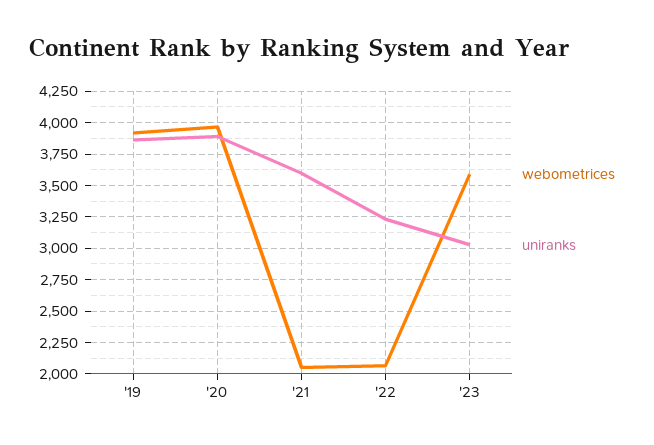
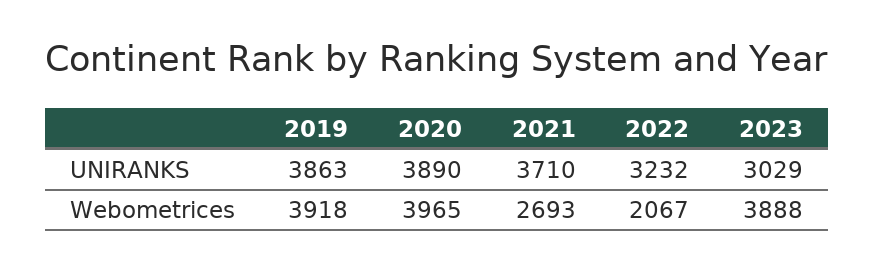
webometrices, '21: 2050 -> 2693
uniranks, '21: 3600 -> 3710
webometrices, '23: 3600 -> 3888

